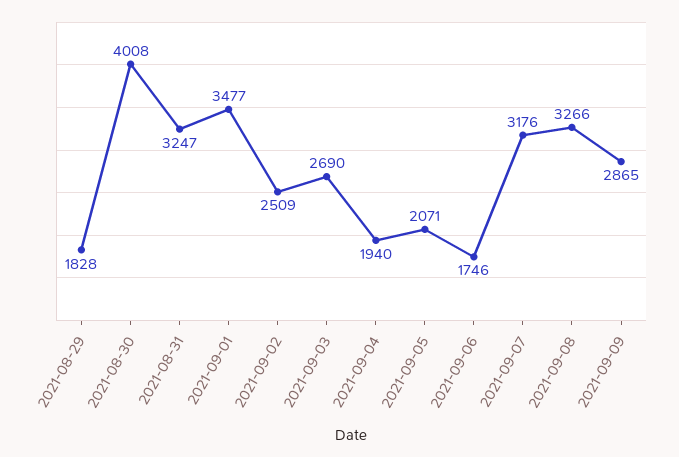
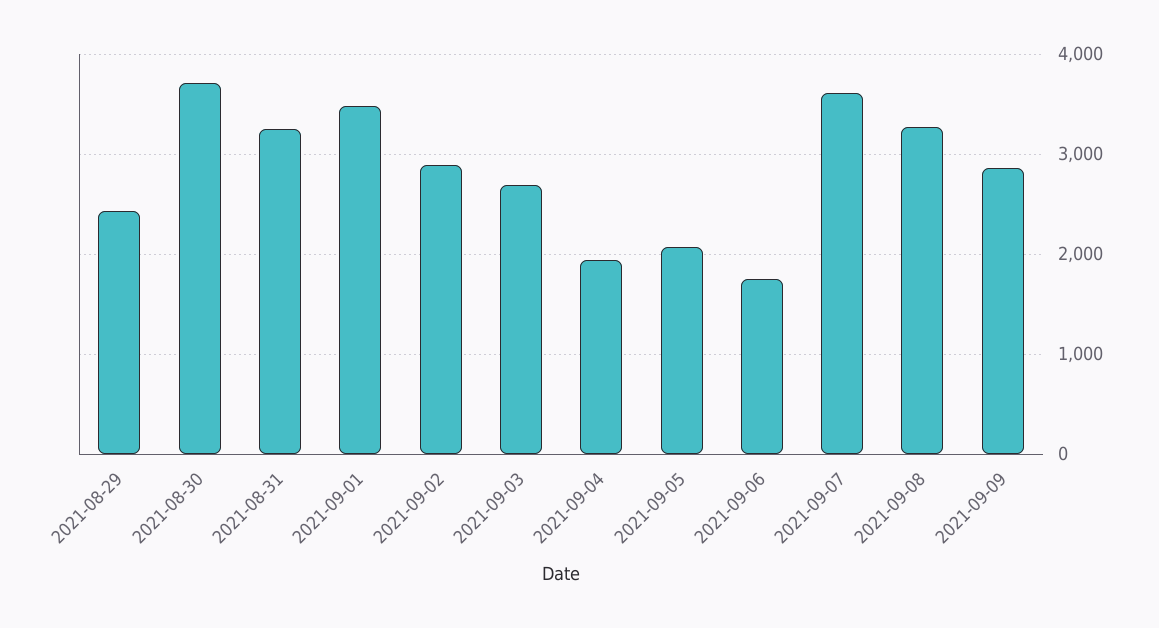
2021-08-29: 1828 -> 2400
2021-08-30: 4008 -> 3700
2021-09-02: 2509 -> 2900
2021-09-07: 3176 -> 3600

